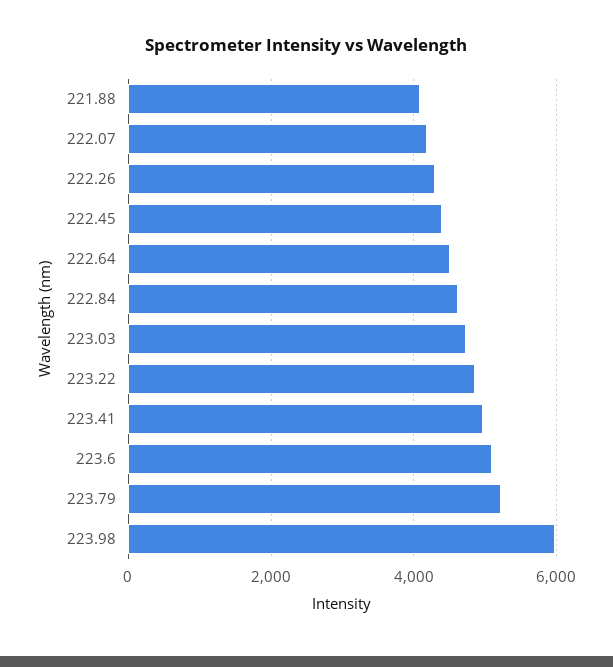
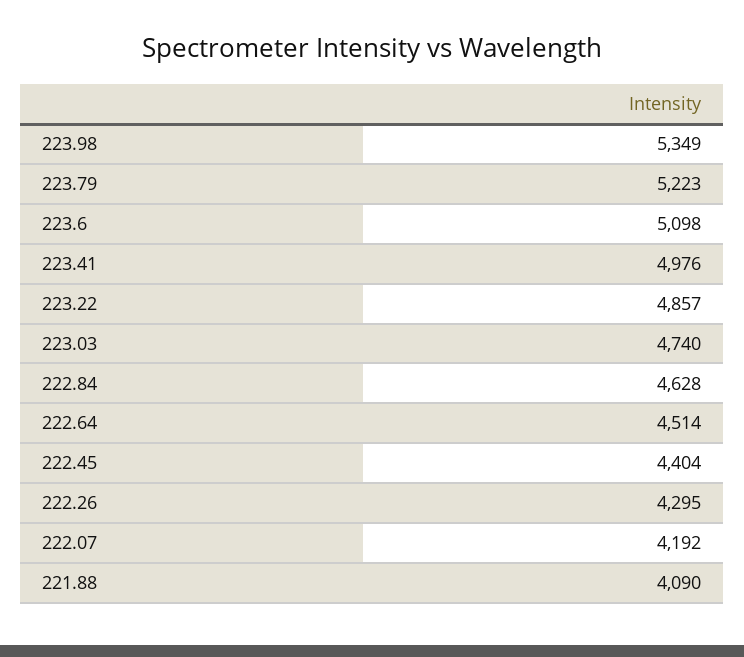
223.98: 6000 -> 5349

